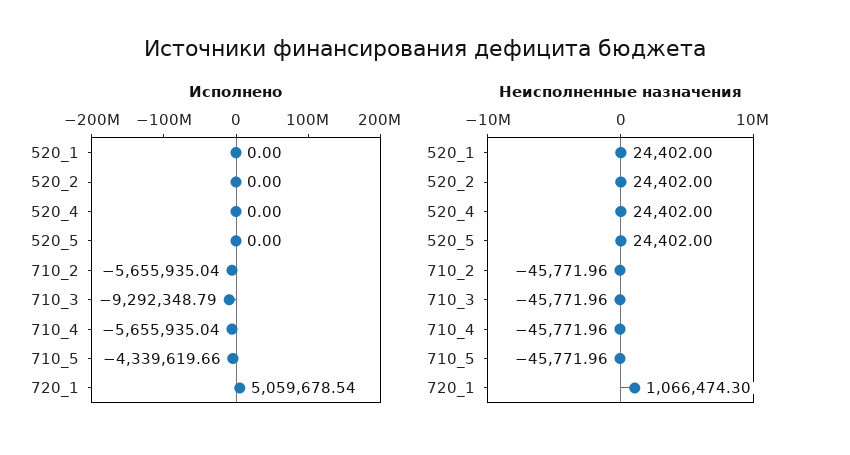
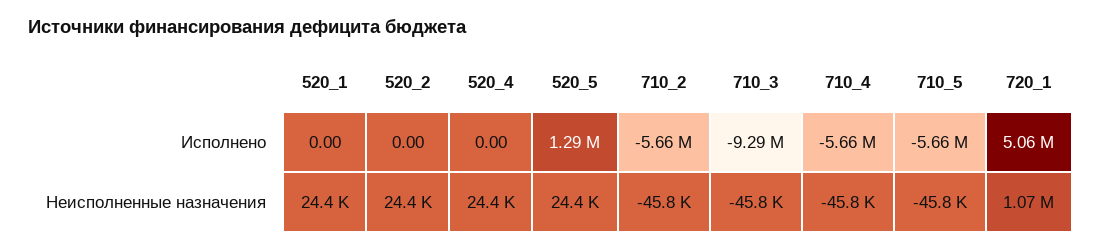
Исполнено, 520_5: 0 -> 1290000
Исполнено, 710_5: -4339619.66 -> -5660000

